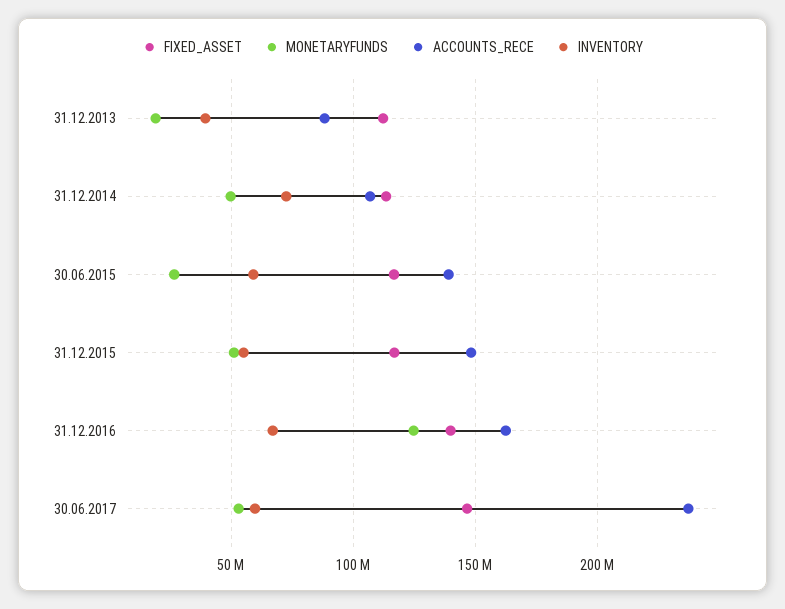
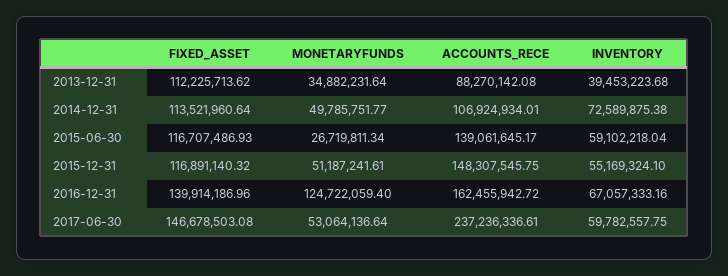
MONETARYFUNDS, 31.12.2013: 20000000 -> 34882231.64

